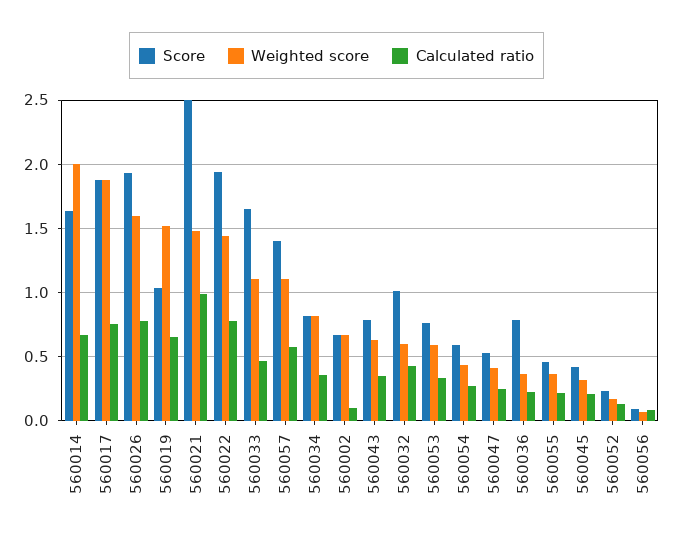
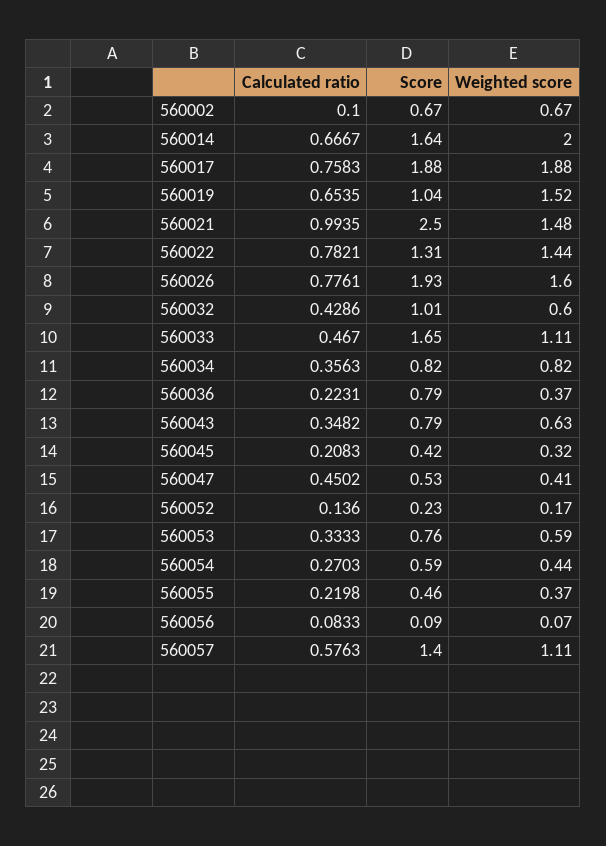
Score, 560022: 1.95 -> 1.31
Calculated ratio, 560047: 0.25 -> 0.4502

